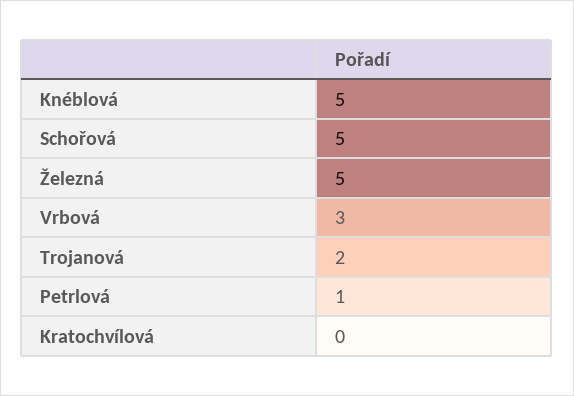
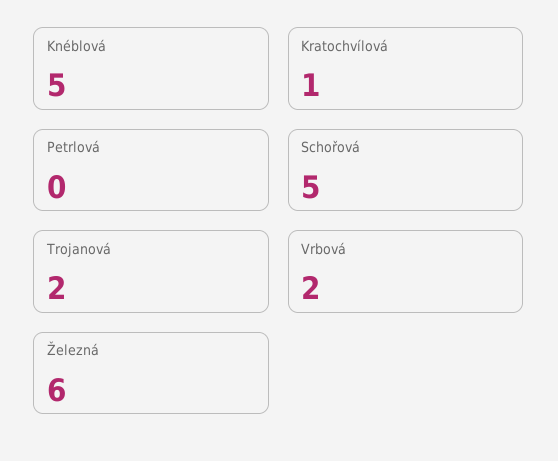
Železná: 5 -> 6
Vrbová: 3 -> 2
Petrlová: 1 -> 0
Kratochvílová: 0 -> 1

